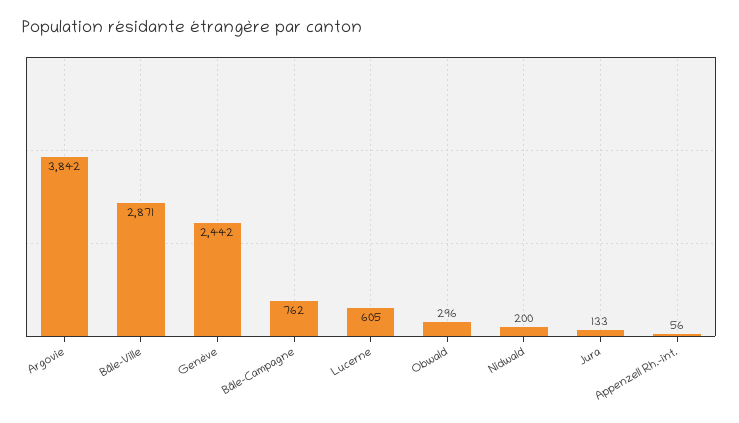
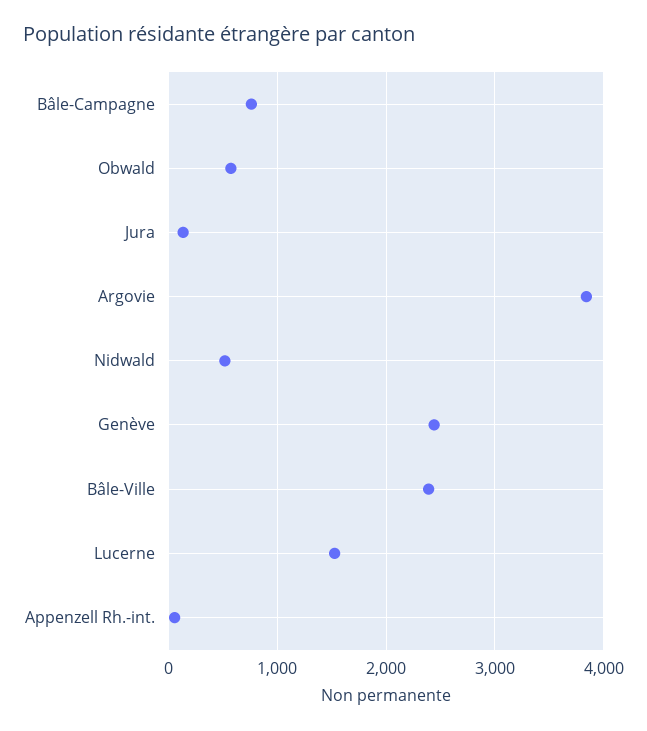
Bâle-Ville: 2871 -> 2400
Lucerne: 605 -> 1500
Obwald: 296 -> 600
Nidwald: 200 -> 500

